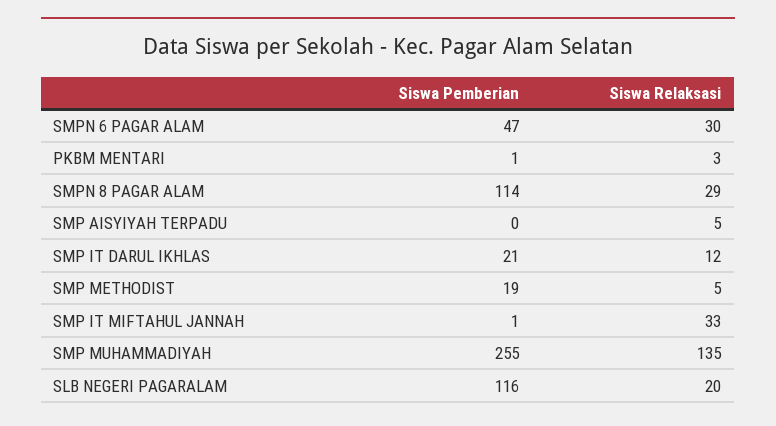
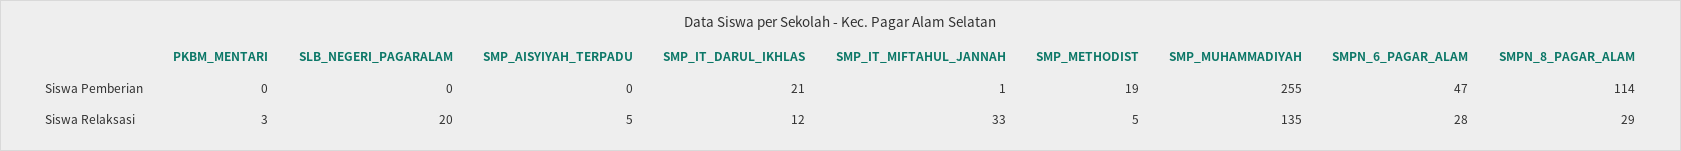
Siswa Relaksasi, SMPN 6 PAGAR ALAM: 30 -> 28
Siswa Pemberian, PKBM MENTARI: 1 -> 0
Siswa Pemberian, SLB NEGERI PAGARALAM: 116 -> 0

